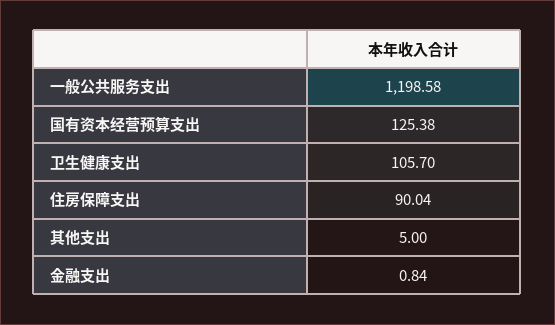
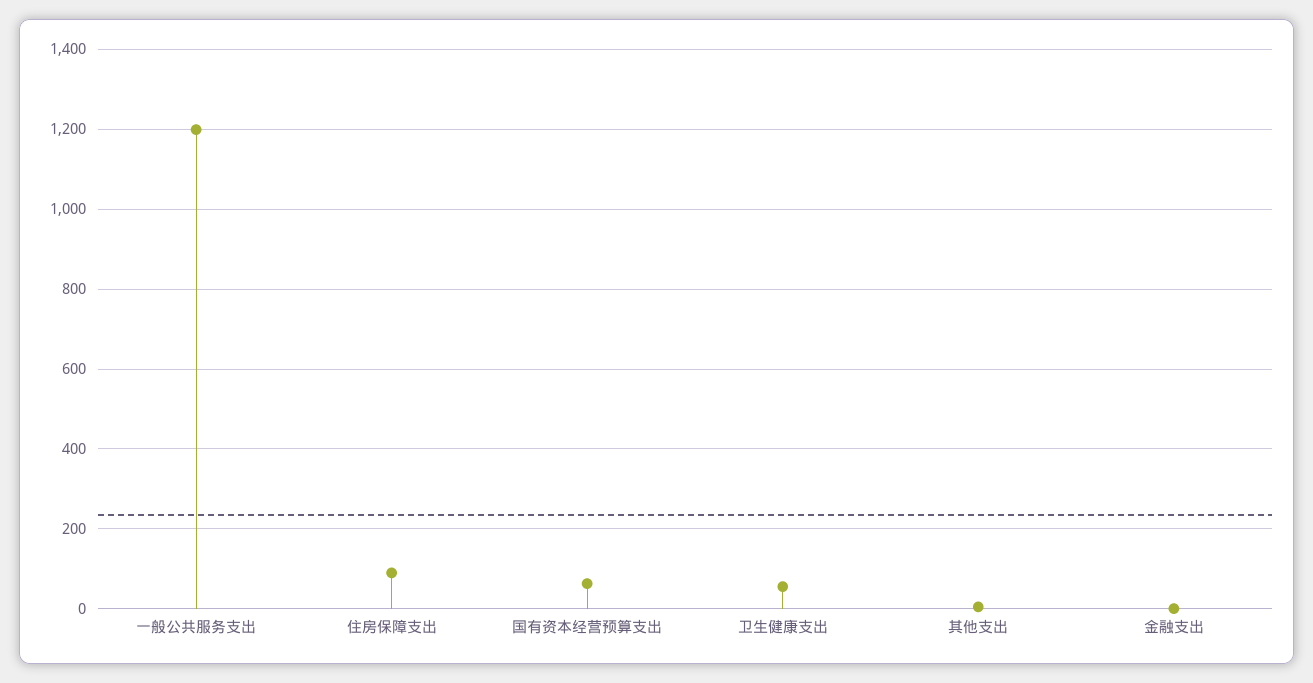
国有资本经营预算支出: 125.38 -> 60
卫生健康支出: 105.7 -> 60

